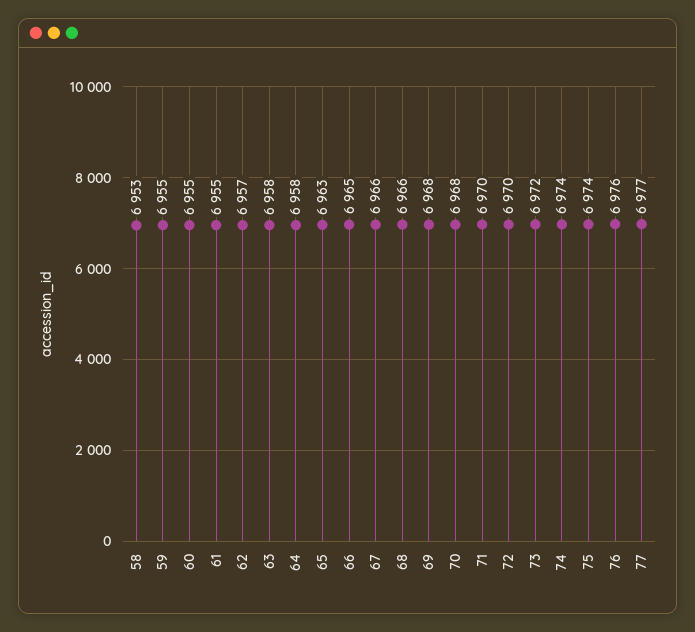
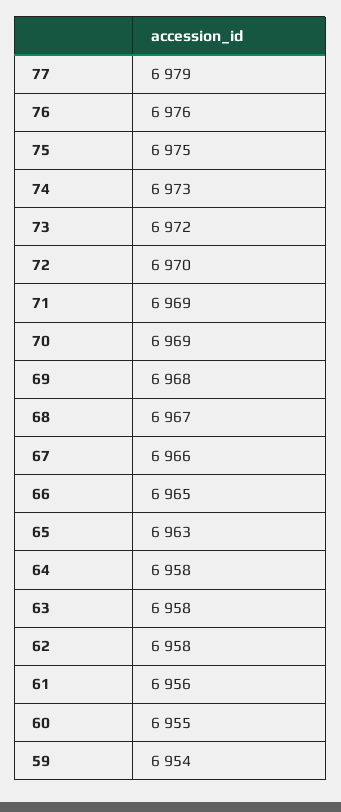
58: 6953 -> none
59: 6955 -> 6954
61: 6955 -> 6956
62: 6957 -> 6958
68: 6966 -> 6967
70: 6968 -> 6969
71: 6970 -> 6969
74: 6974 -> 6973
75: 6974 -> 6975
77: 6977 -> 6979

